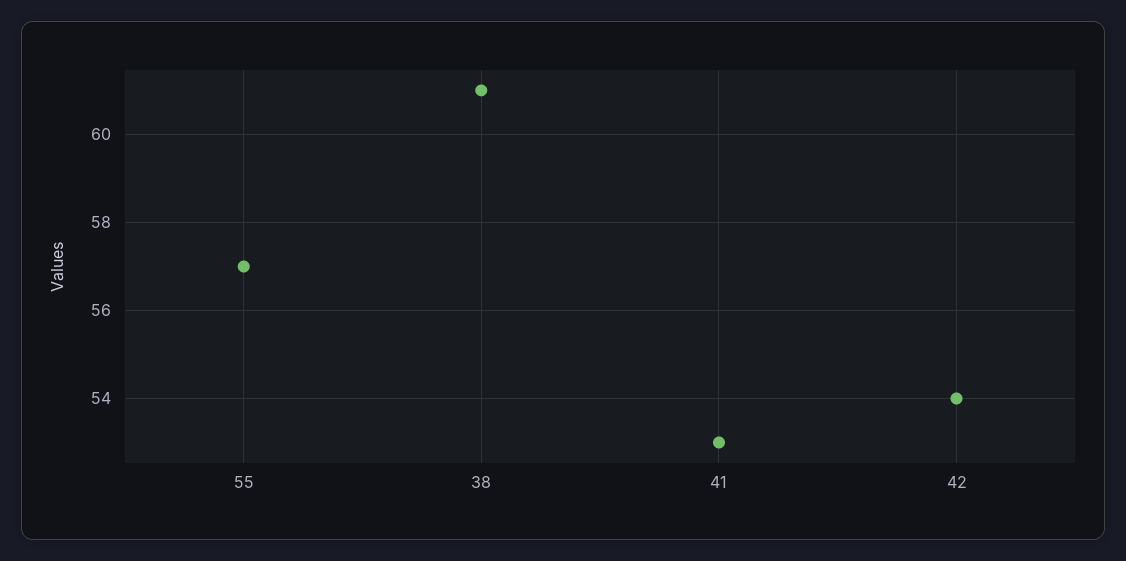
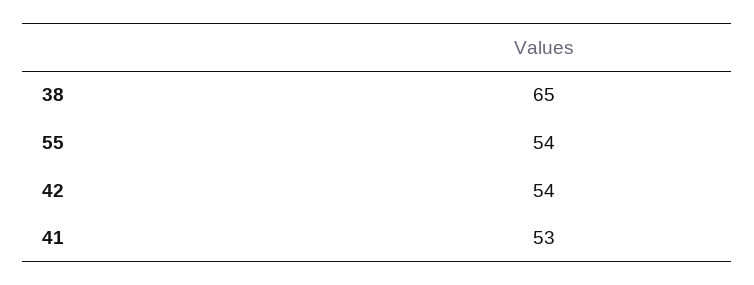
55: 57 -> 54
38: 61 -> 65

